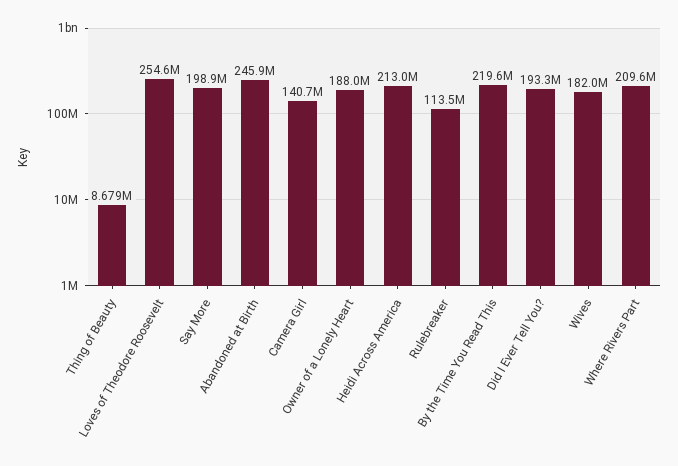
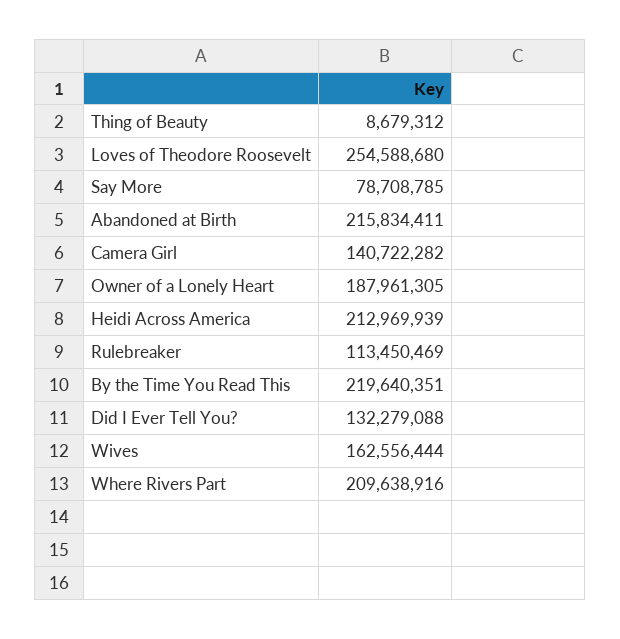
Say More: 198900000 -> 78708785
Abandoned at Birth: 245900000 -> 215834411
Did I Ever Tell You?: 193300000 -> 132279088
Wives: 182000000 -> 162556444

